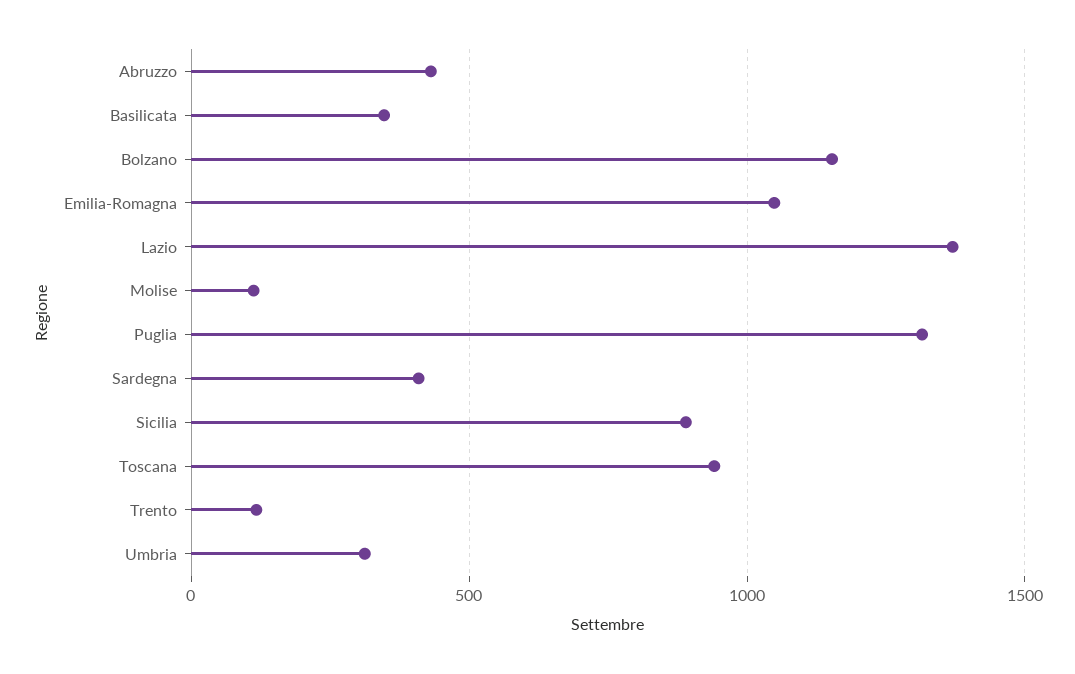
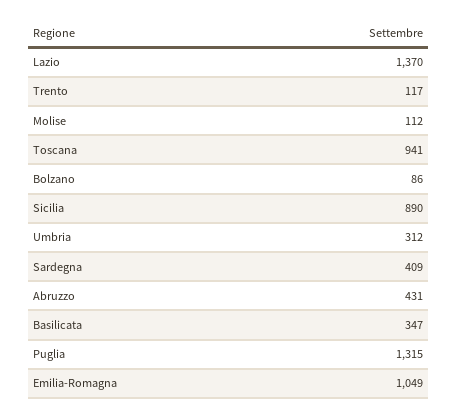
Bolzano: 1150 -> 86

